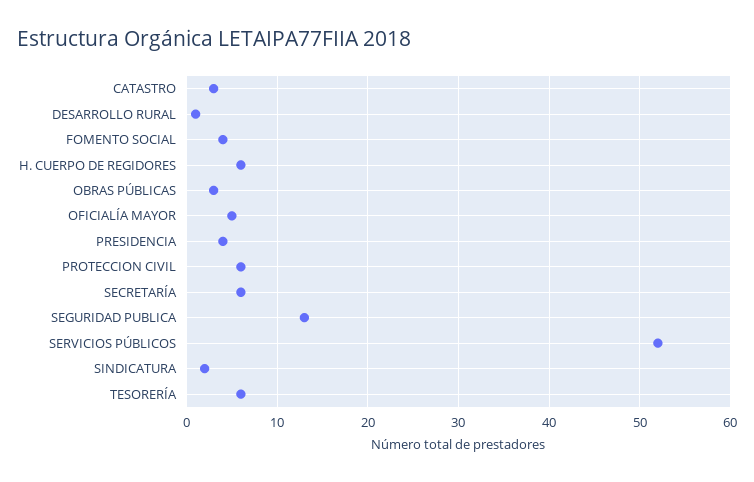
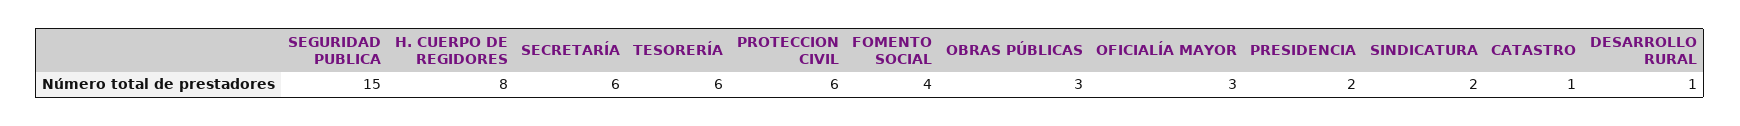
CATASTRO: 3 -> 1
H. CUERPO DE REGIDORES: 6 -> 8
OFICIALÍA MAYOR: 5 -> 3
PRESIDENCIA: 4 -> 2
SEGURIDAD PUBLICA: 13 -> 15
SERVICIOS PÚBLICOS: 52 -> none

